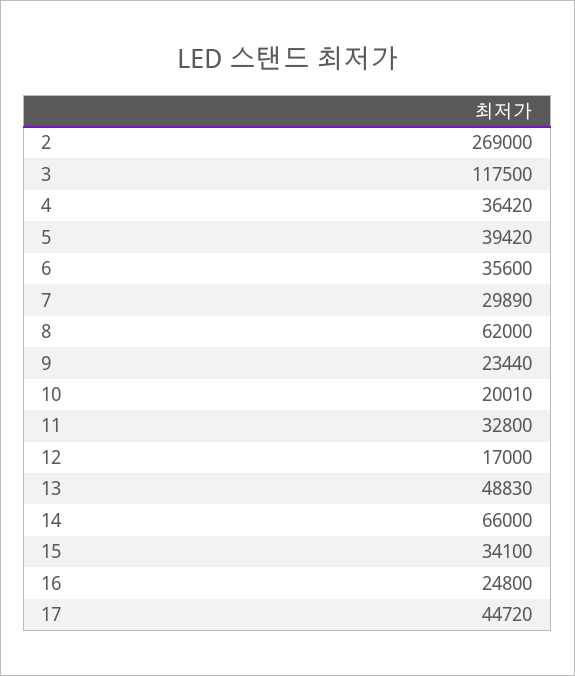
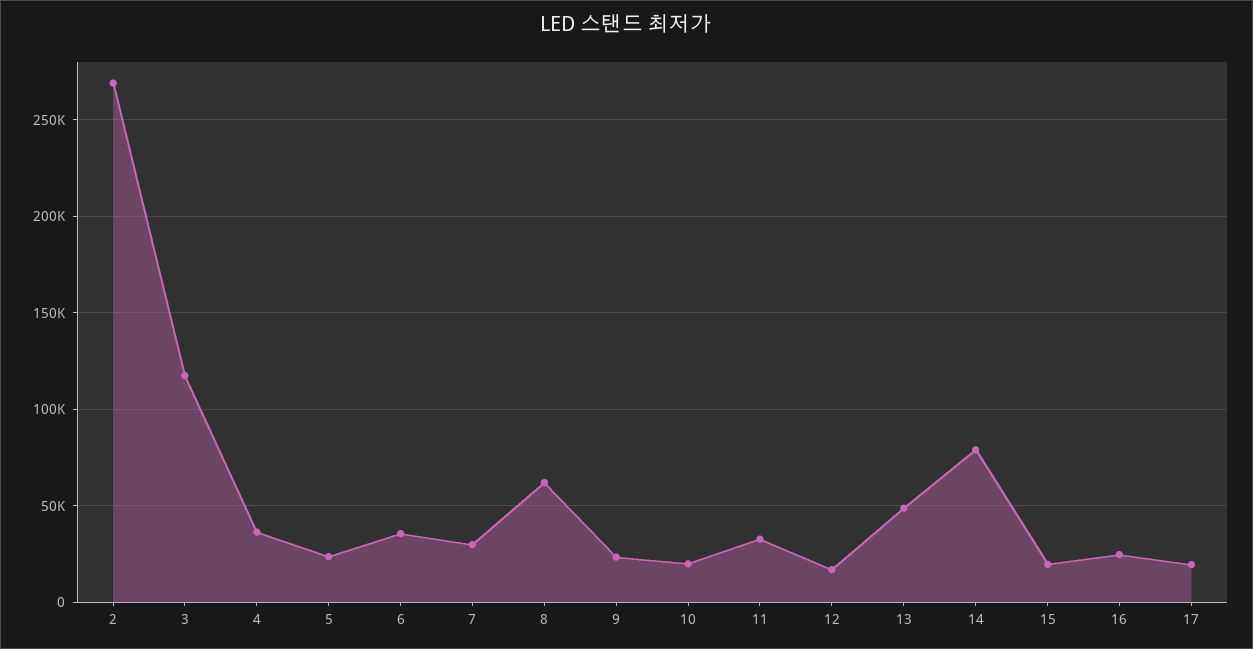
5: 39420 -> 25000
14: 66000 -> 80000
15: 34100 -> 20000
17: 44720 -> 20000

